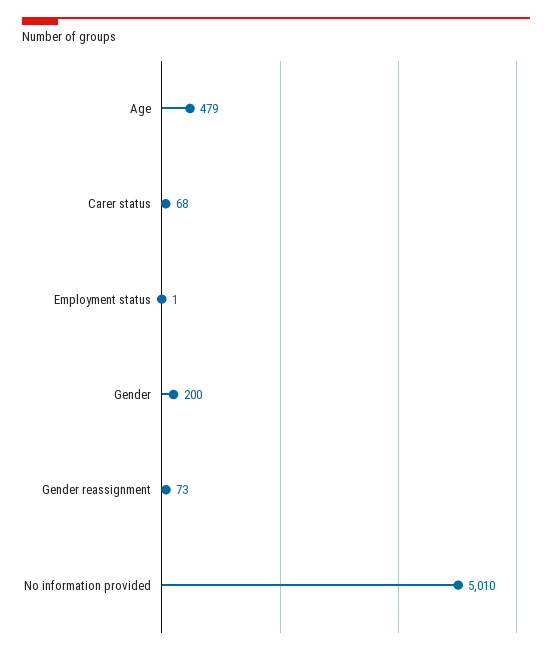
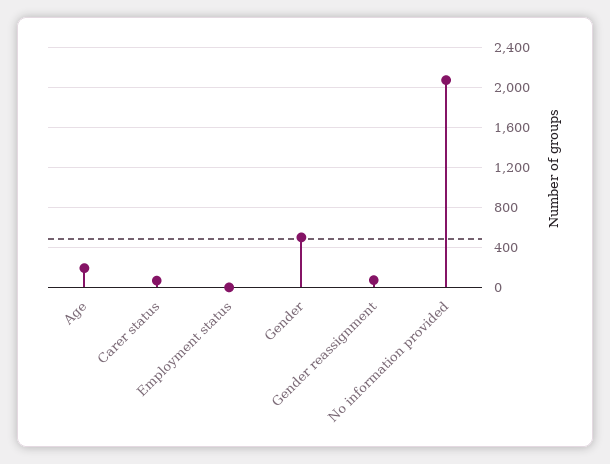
Age: 479 -> 200
Gender: 200 -> 500
No information provided: 5010 -> 2100

